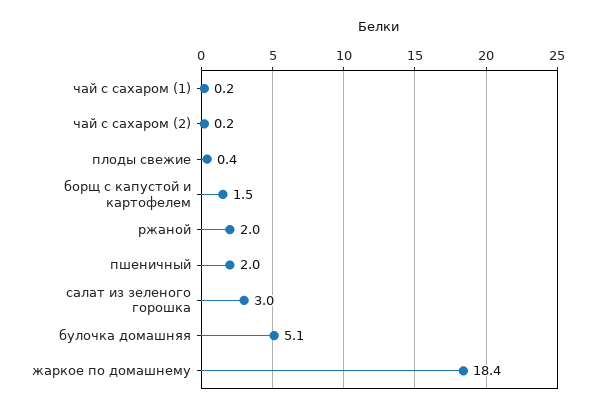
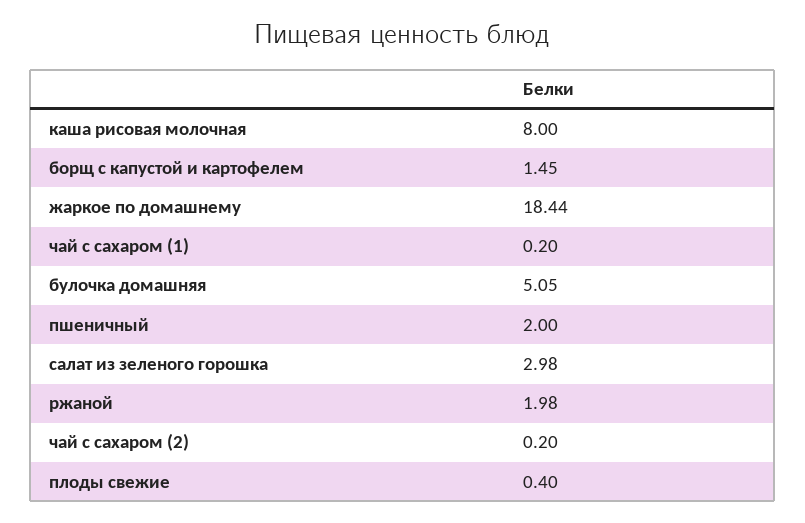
каша рисовая молочная: none -> 8

